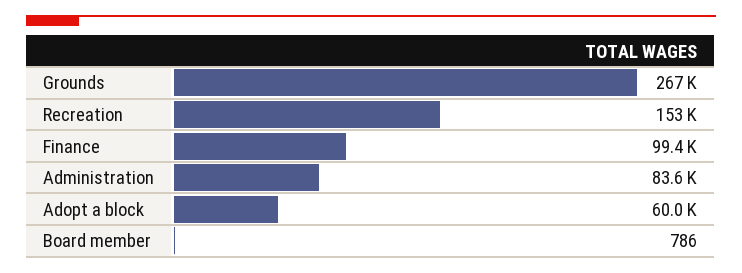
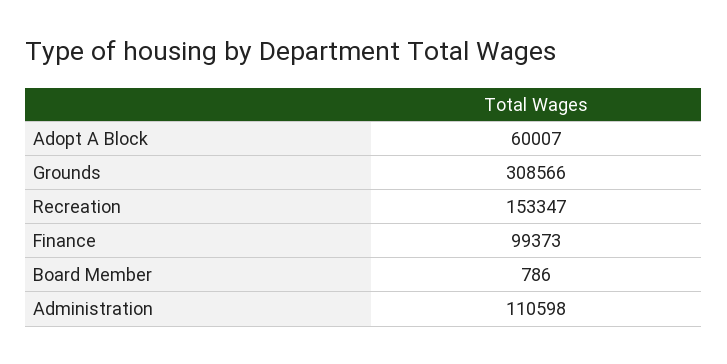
Grounds: 267000 -> 308566
Administration: 83600 -> 110598

